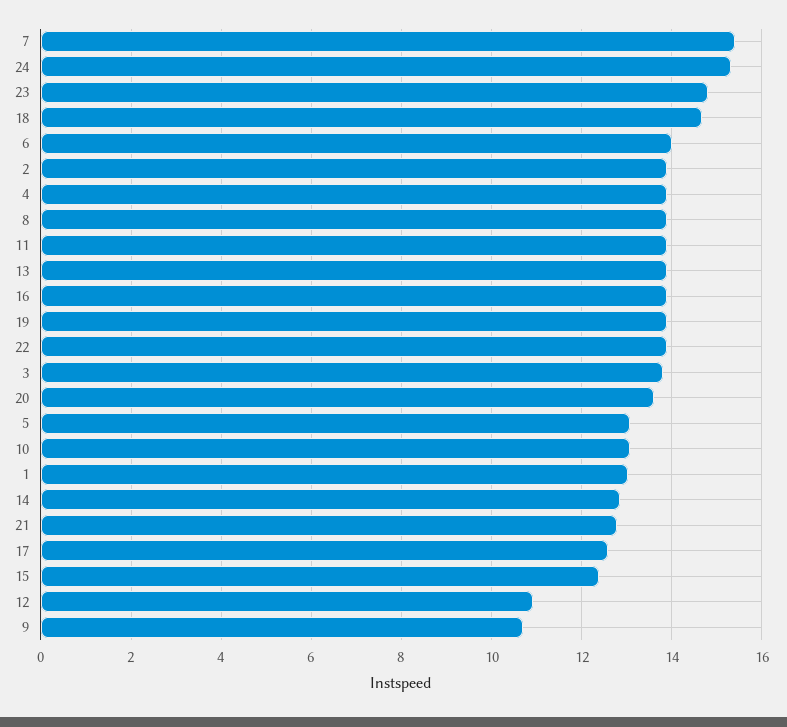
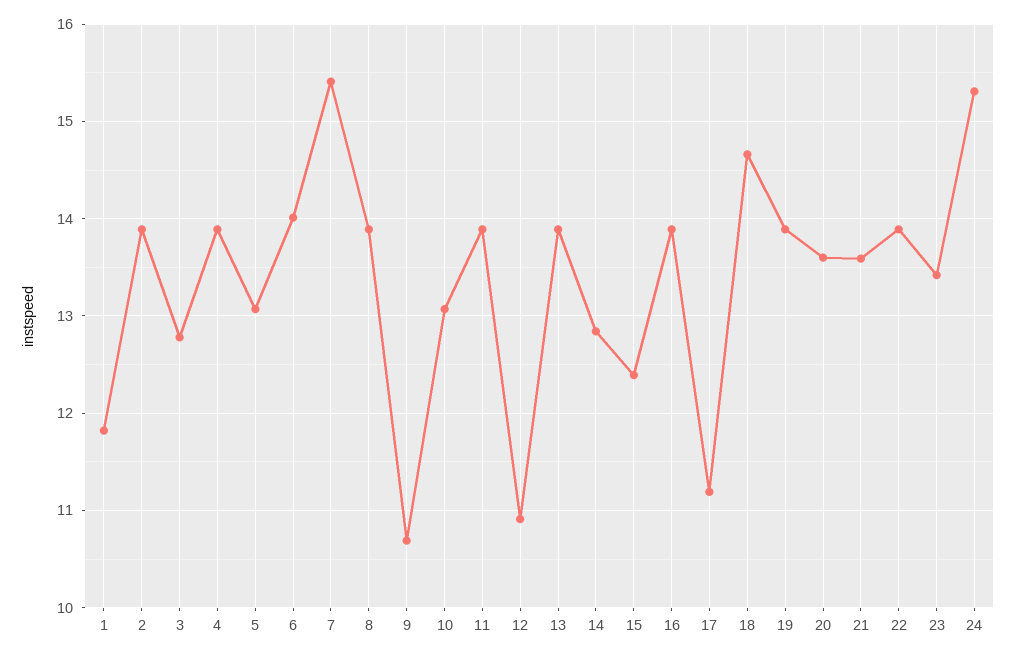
23: 14.8 -> 13.4
3: 13.8 -> 12.8
1: 13 -> 11.8
21: 12.8 -> 13.6
17: 12.6 -> 11.2

